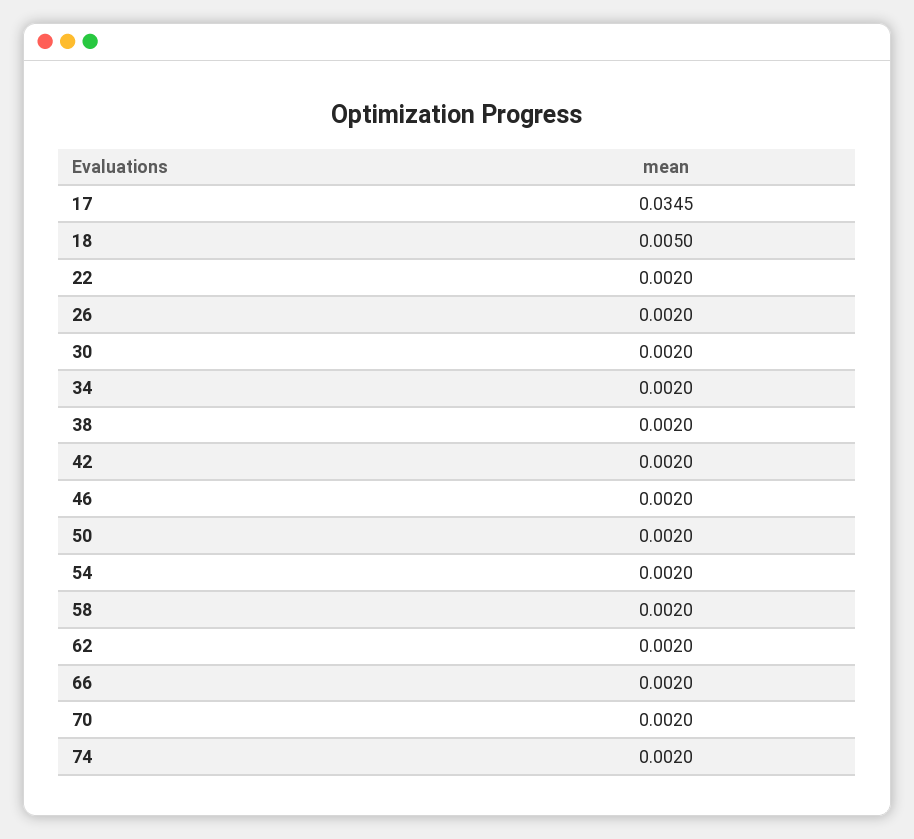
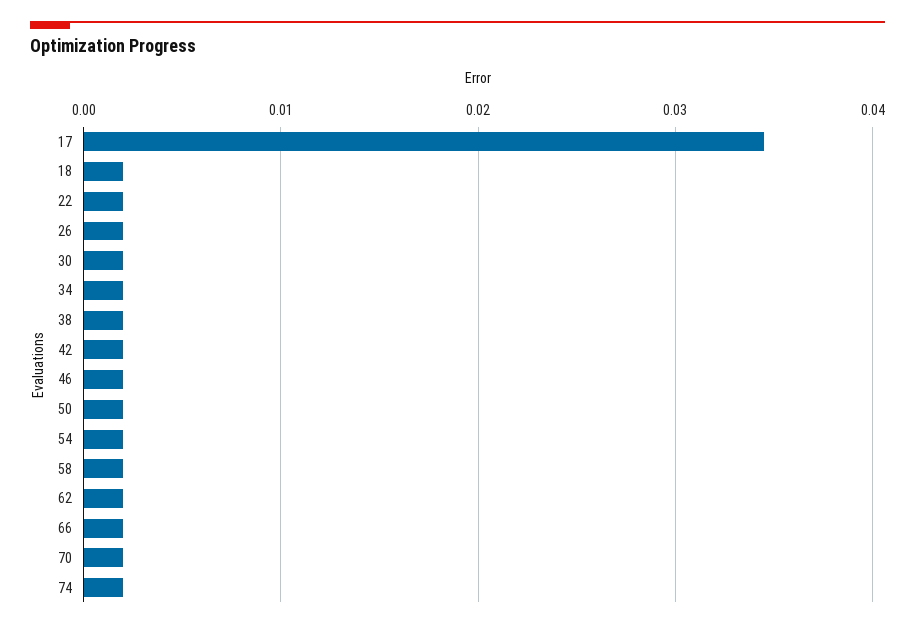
18: 0.005 -> 0.002

